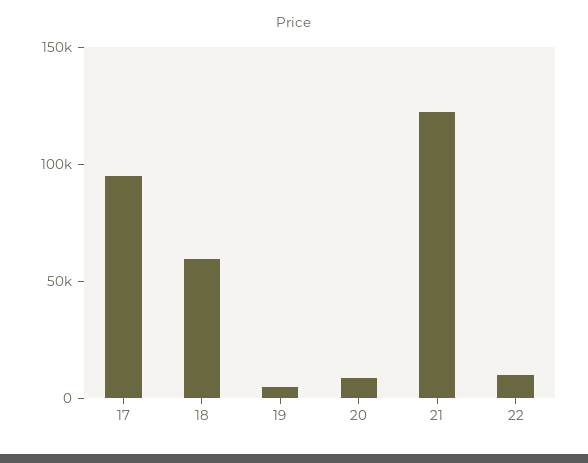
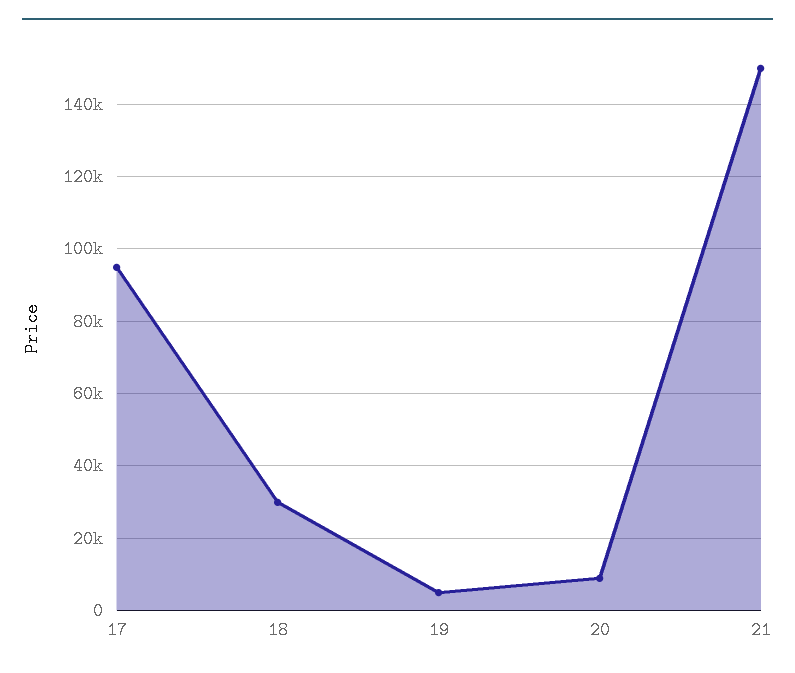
18: 60000 -> 30000
21: 120000 -> 150000
22: 10000 -> none

